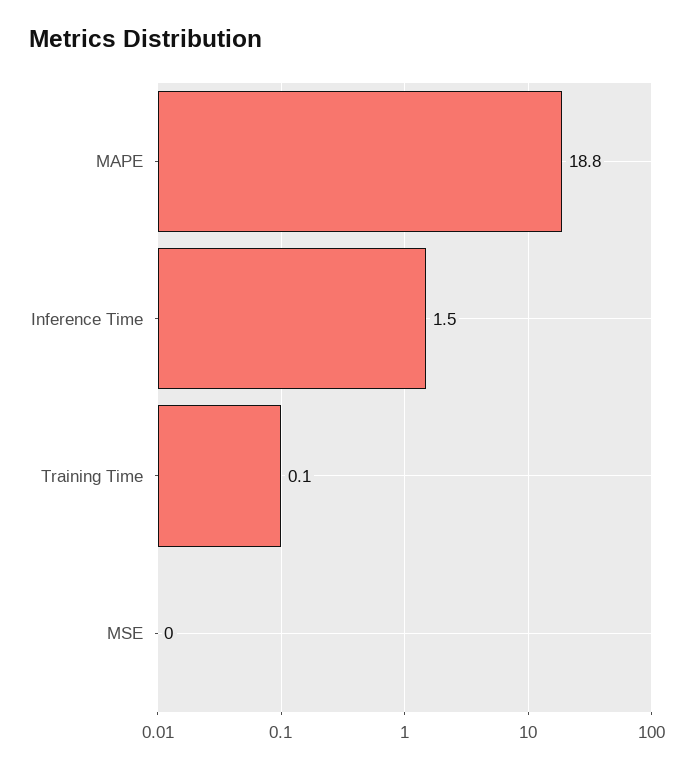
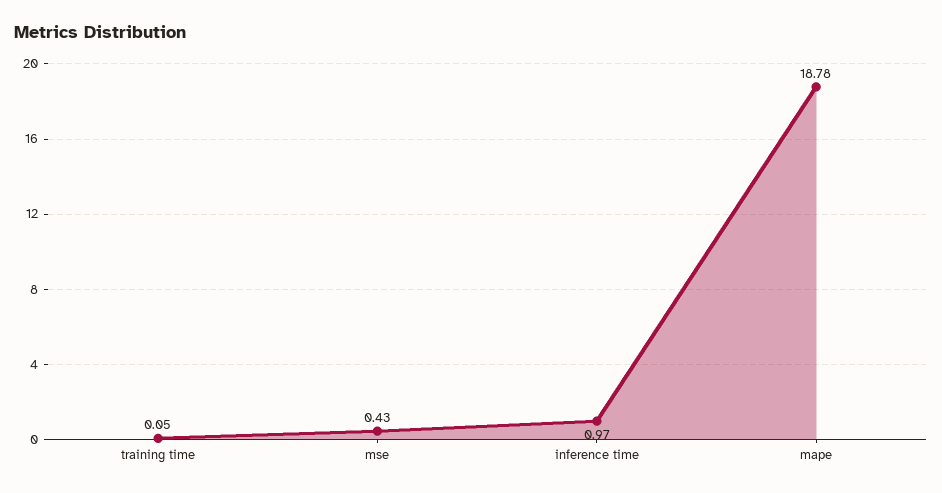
Inference Time: 1.5 -> 0.97
MSE: 0 -> 0.43

